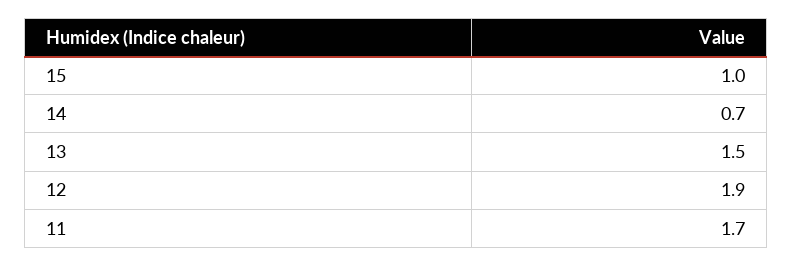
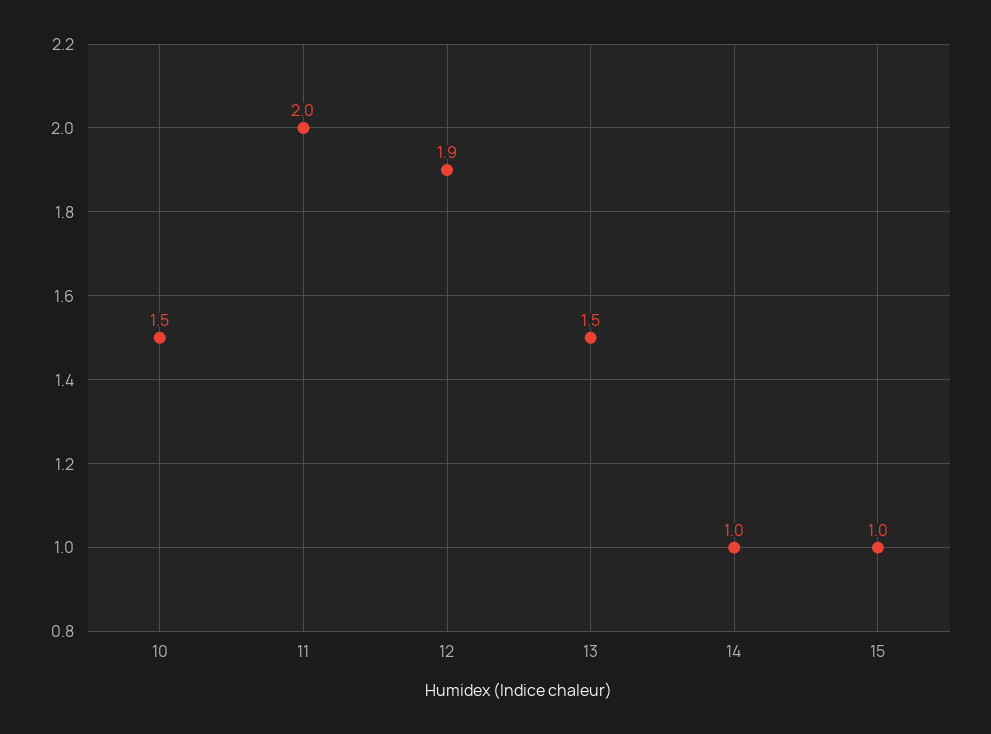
14: 0.7 -> 1
11: 1.7 -> 2
10: none -> 1.5

